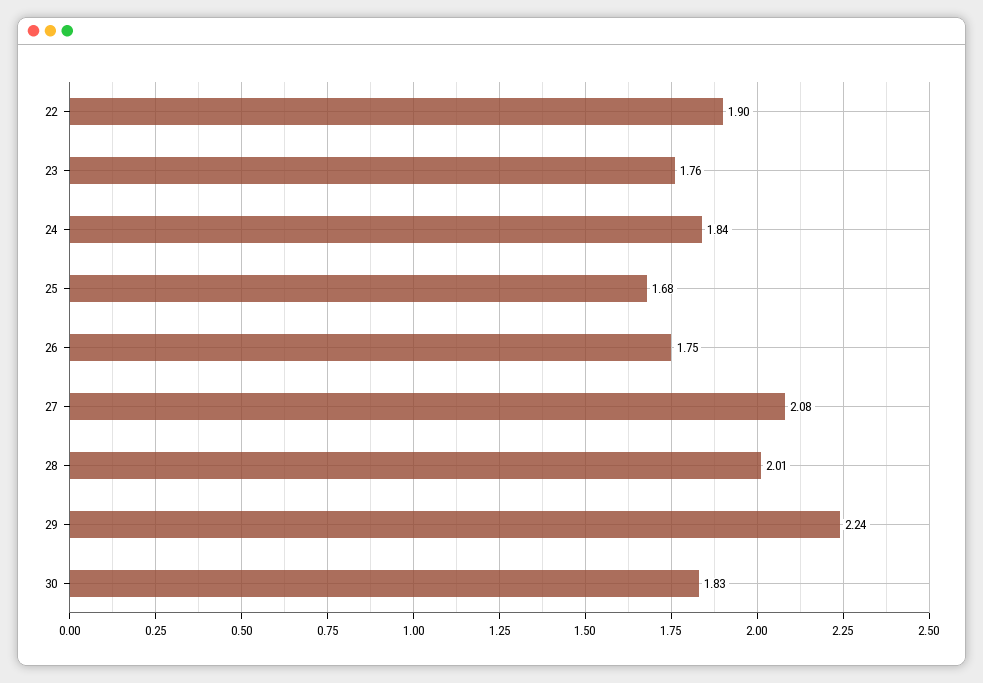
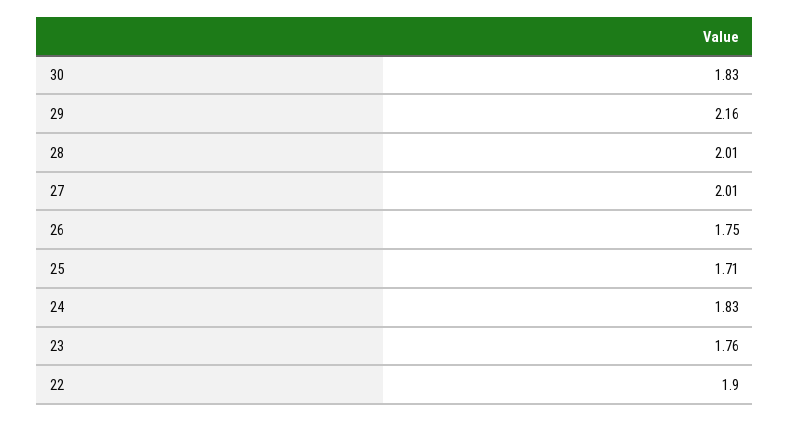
24: 1.84 -> 1.83
25: 1.68 -> 1.71
27: 2.08 -> 2.01
29: 2.24 -> 2.16

